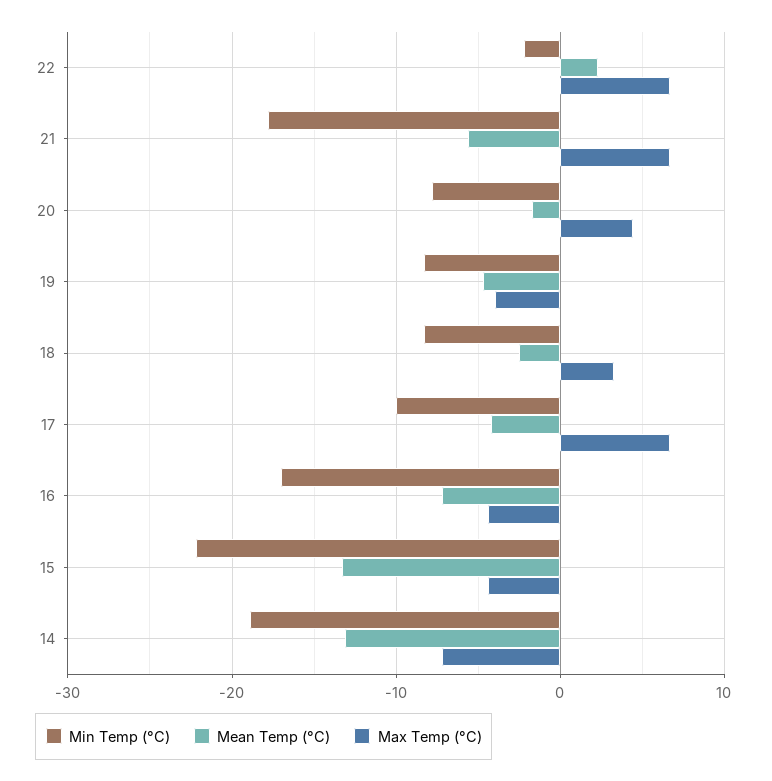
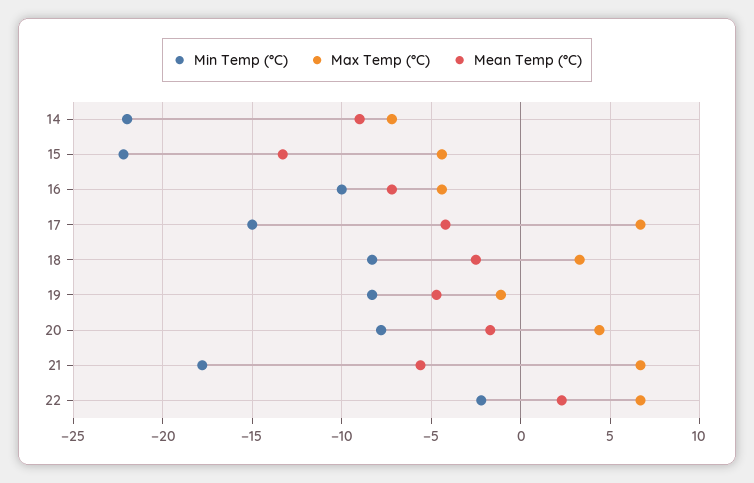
Max Temp (°C), 19: -4 -> -1
Min Temp (°C), 17: -10 -> -15
Min Temp (°C), 16: -17 -> -10
Min Temp (°C), 14: -19 -> -22
Mean Temp (°C), 14: -13 -> -9

